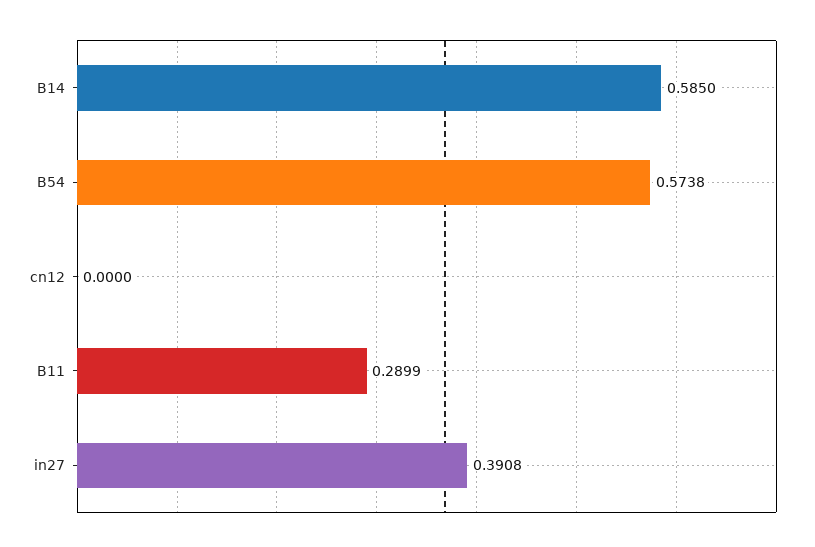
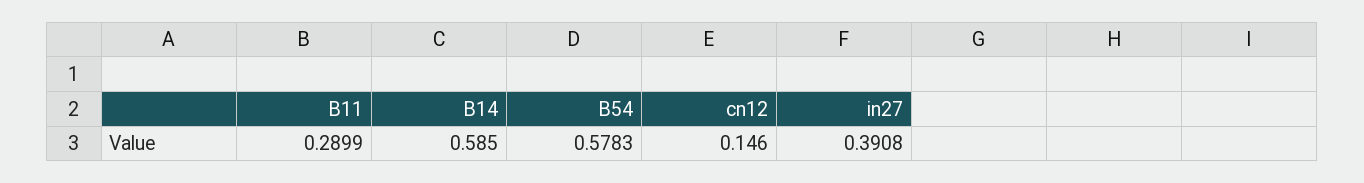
B54: 0.5738 -> 0.5783
cn12: 0 -> 0.146

